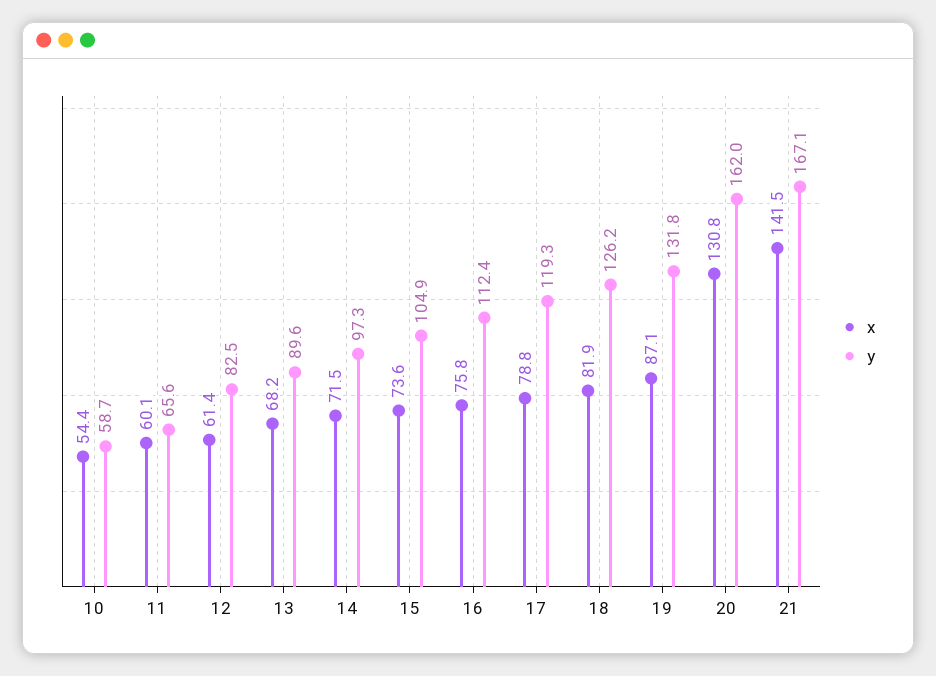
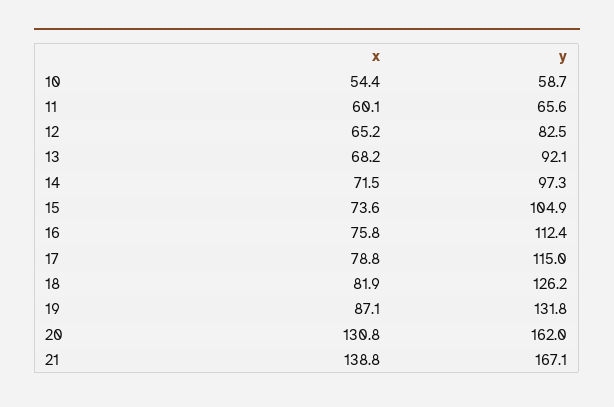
x, 12: 61.4 -> 65.2
y, 13: 89.6 -> 92.1
y, 17: 119.3 -> 115
x, 21: 141.5 -> 138.8

